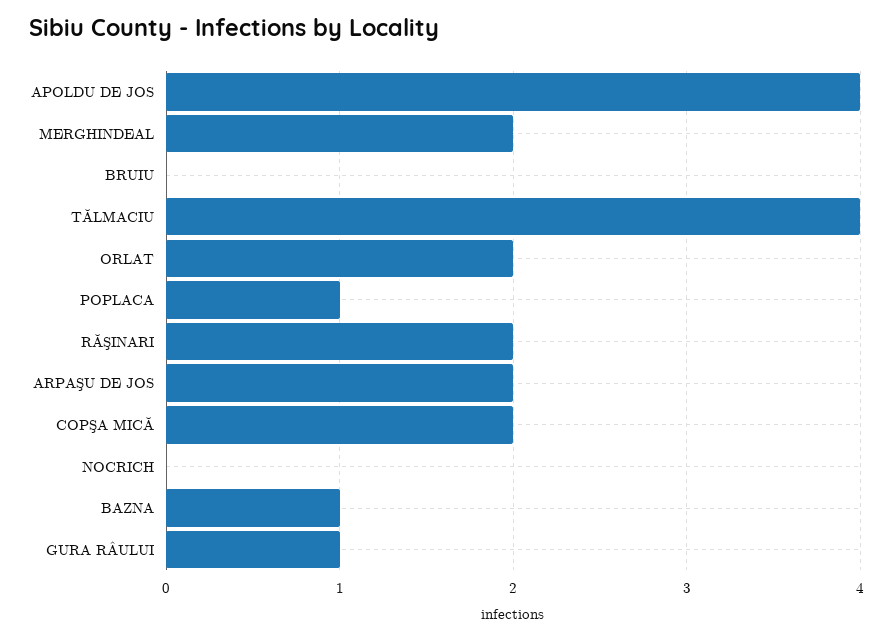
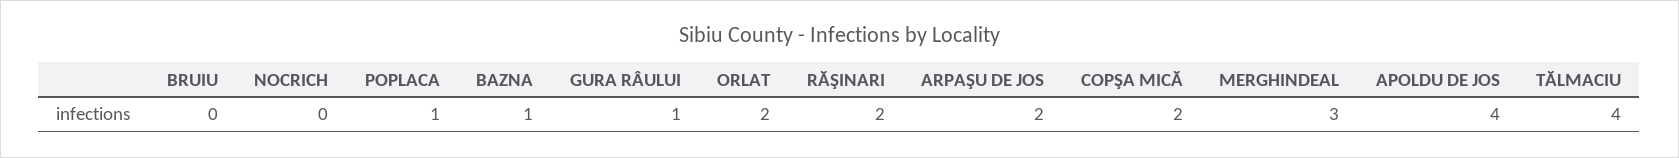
MERGHINDEAL: 2 -> 3

